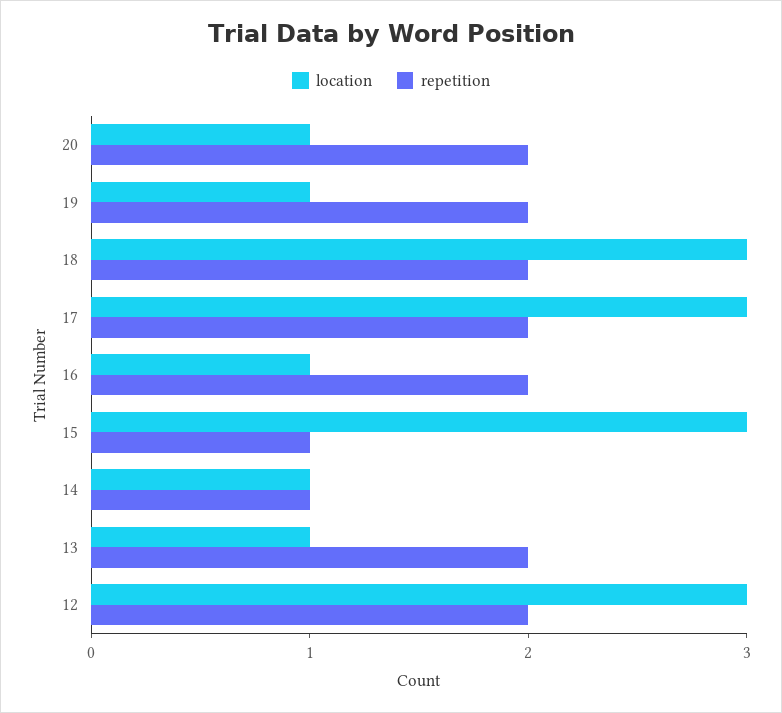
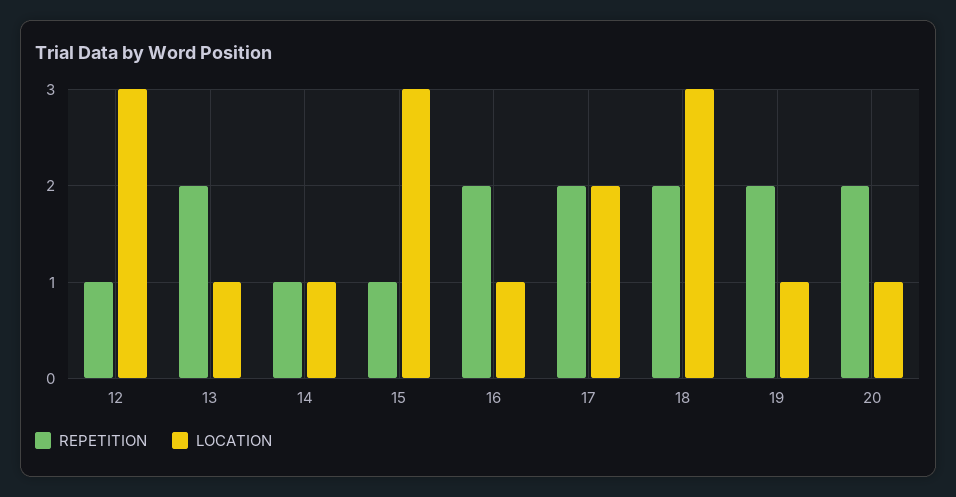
location, 17: 3 -> 2
repetition, 12: 2 -> 1

